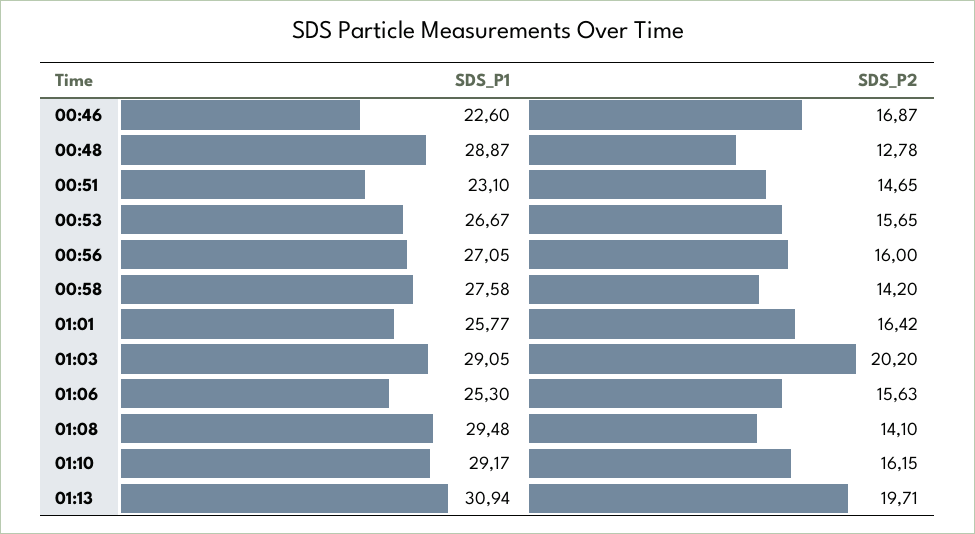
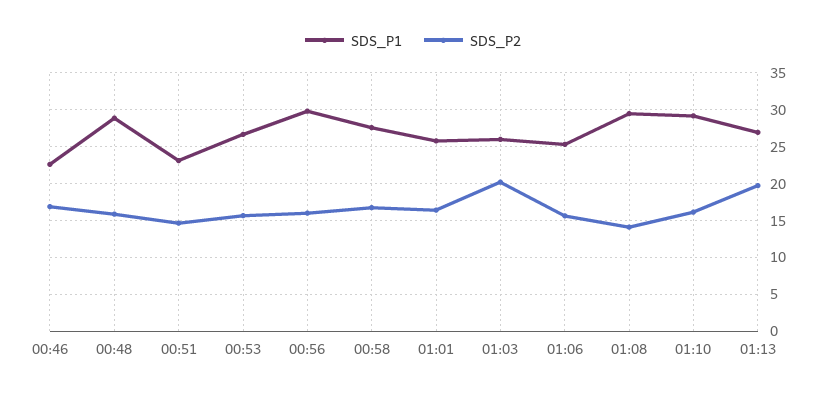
SDS_P2, 00:48: 12.78 -> 16
SDS_P1, 00:56: 27.05 -> 30
SDS_P2, 00:58: 14.2 -> 17
SDS_P1, 01:03: 29.05 -> 26
SDS_P1, 01:13: 30.94 -> 27

